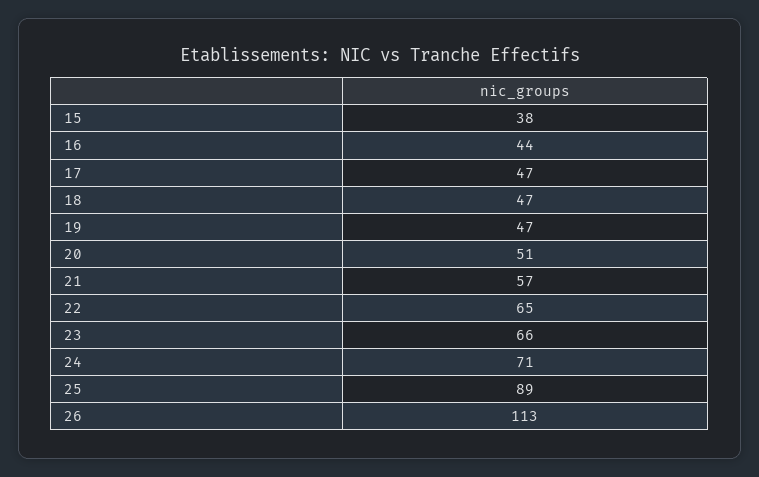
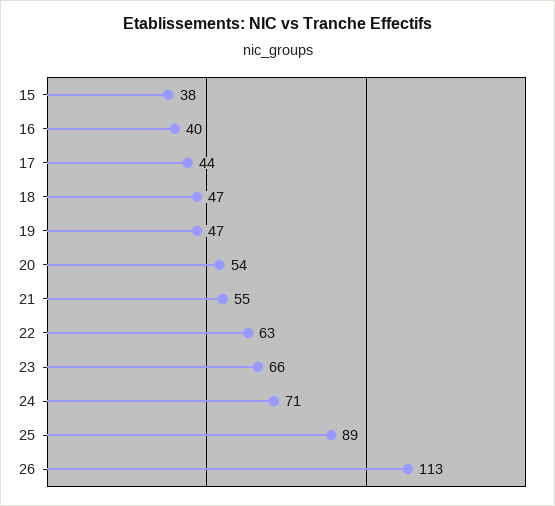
16: 44 -> 40
17: 47 -> 44
20: 51 -> 54
21: 57 -> 55
22: 65 -> 63

